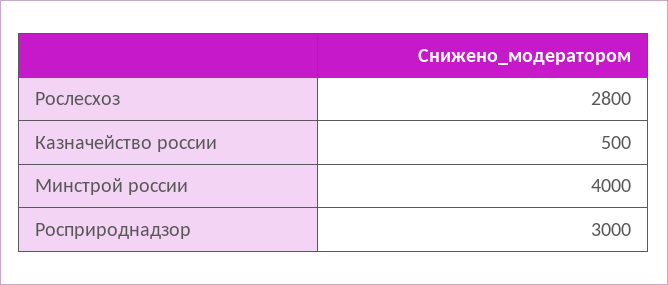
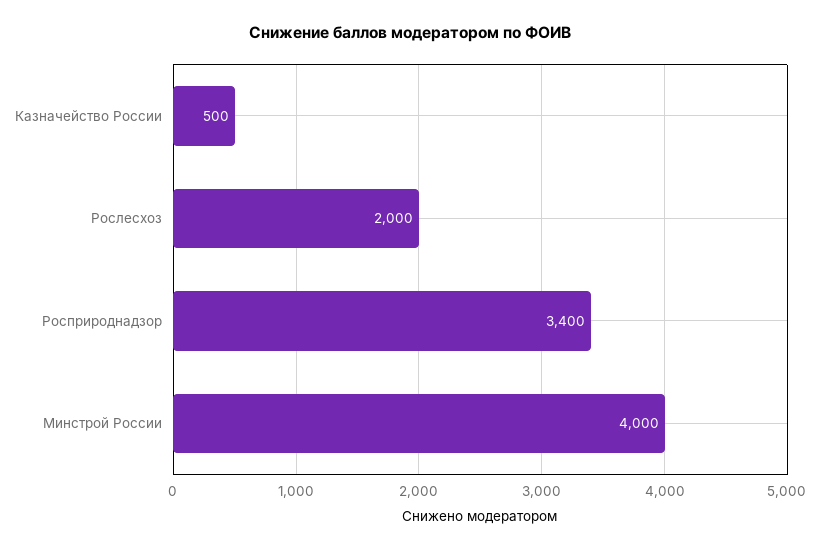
Рослесхоз: 2800 -> 2000
Росприроднадзор: 3000 -> 3400

